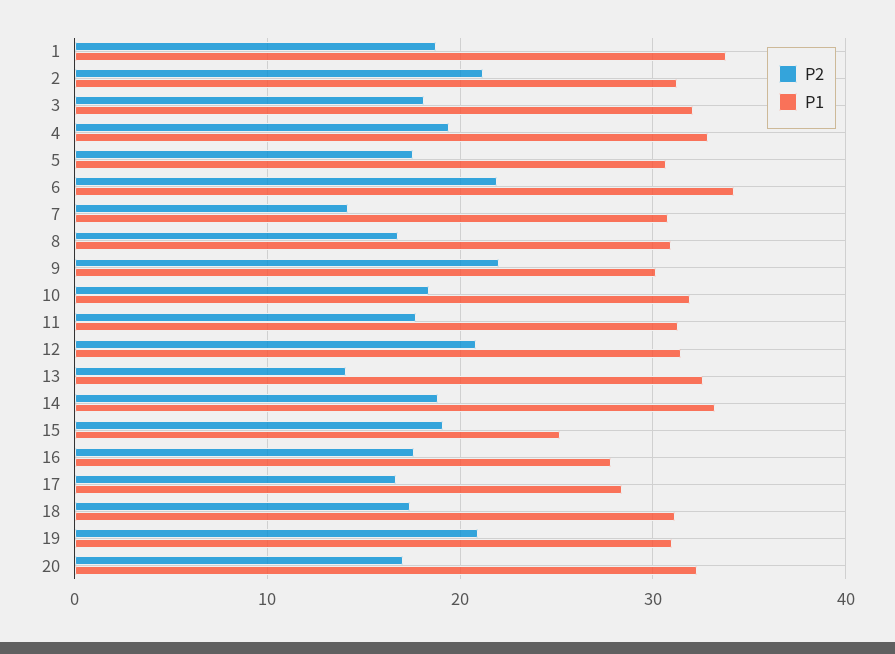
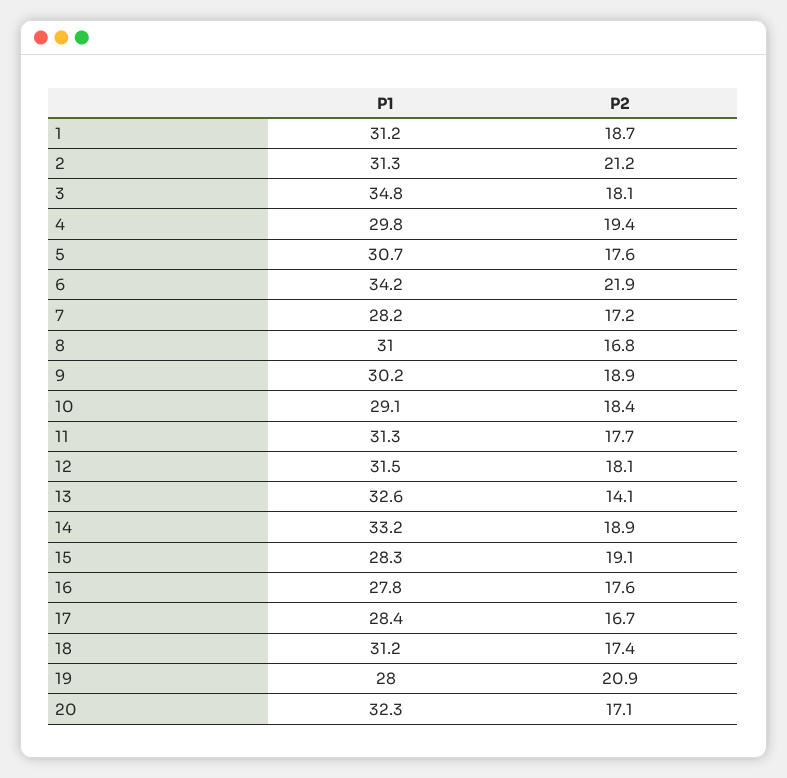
P1, 1: 34 -> 31.2
P1, 3: 32 -> 34.8
P1, 4: 33 -> 29.8
P2, 7: 14 -> 17.2
P1, 7: 31 -> 28.2
P2, 9: 22 -> 18.9
P1, 10: 32 -> 29.1
P2, 12: 21 -> 18.1
P1, 15: 25 -> 28.3
P1, 19: 31 -> 28

